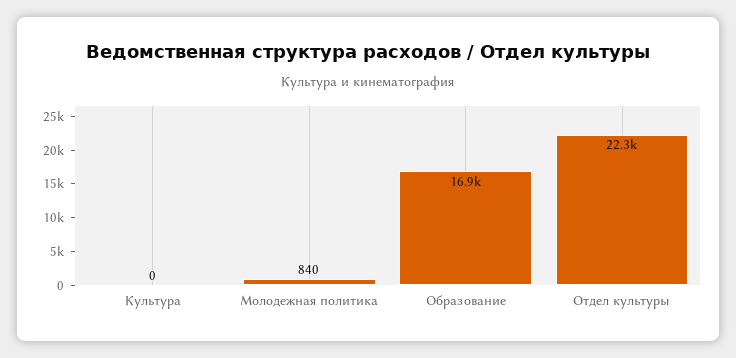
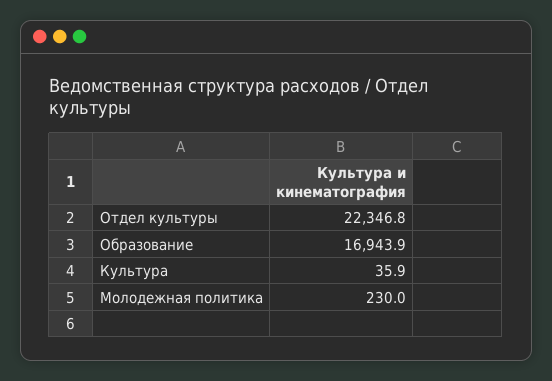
Культура: 0 -> 35.9
Молодежная политика: 840 -> 230

